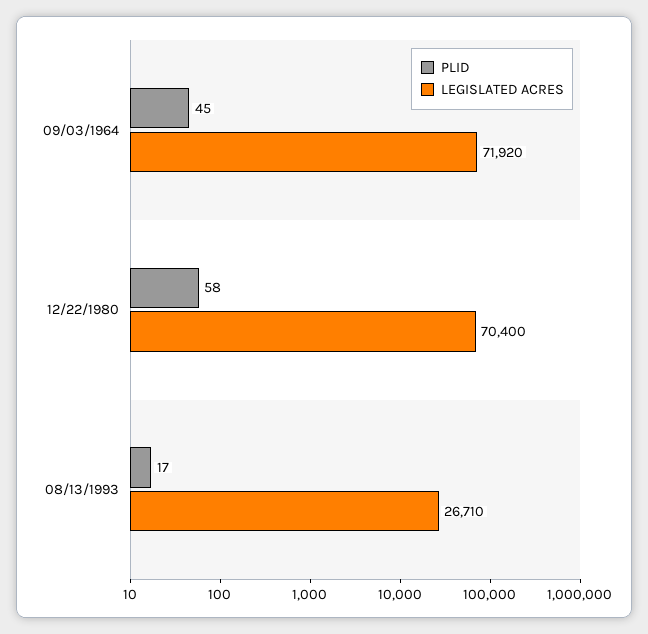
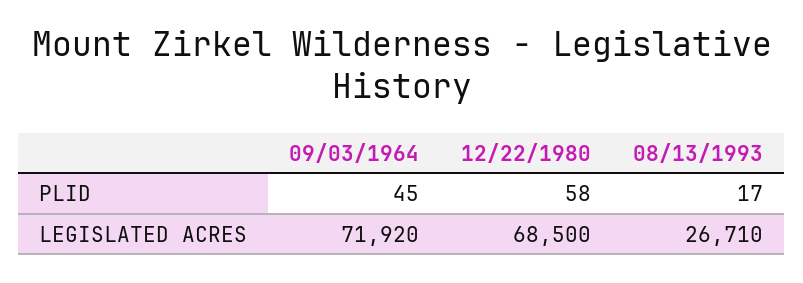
LEGISLATED ACRES, 12/22/1980: 70400 -> 68500

